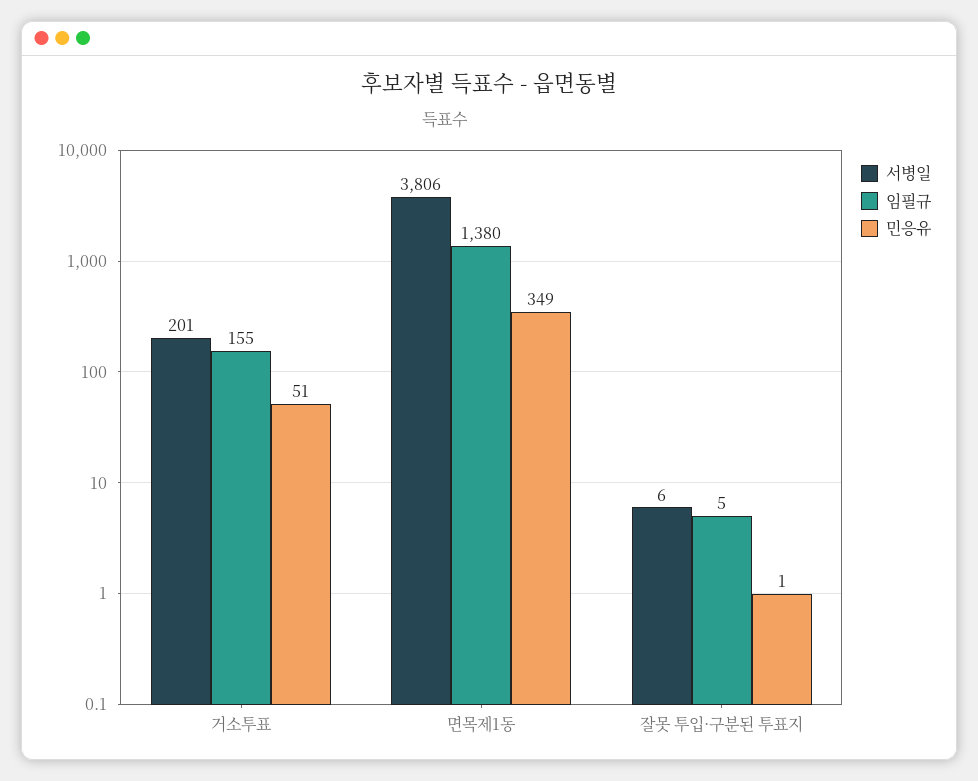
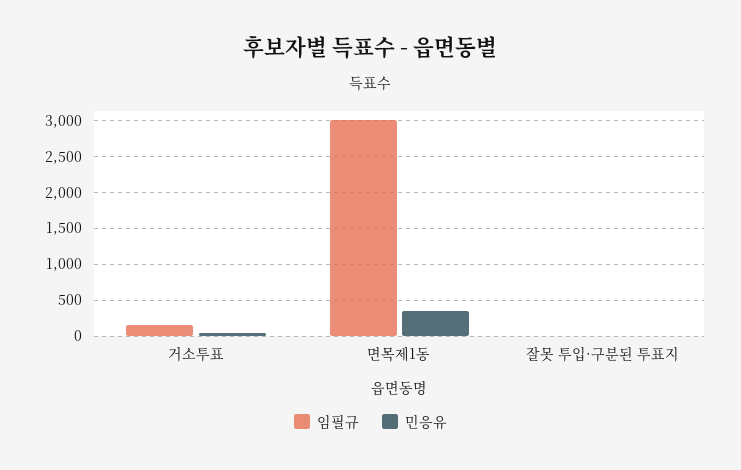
서병일, 거소투표: 201 -> none
서병일, 면목제1동: 3806 -> none
임필규, 면목제1동: 1380 -> 3000
서병일, 잘못 투입·구분된 투표지: 6 -> none

